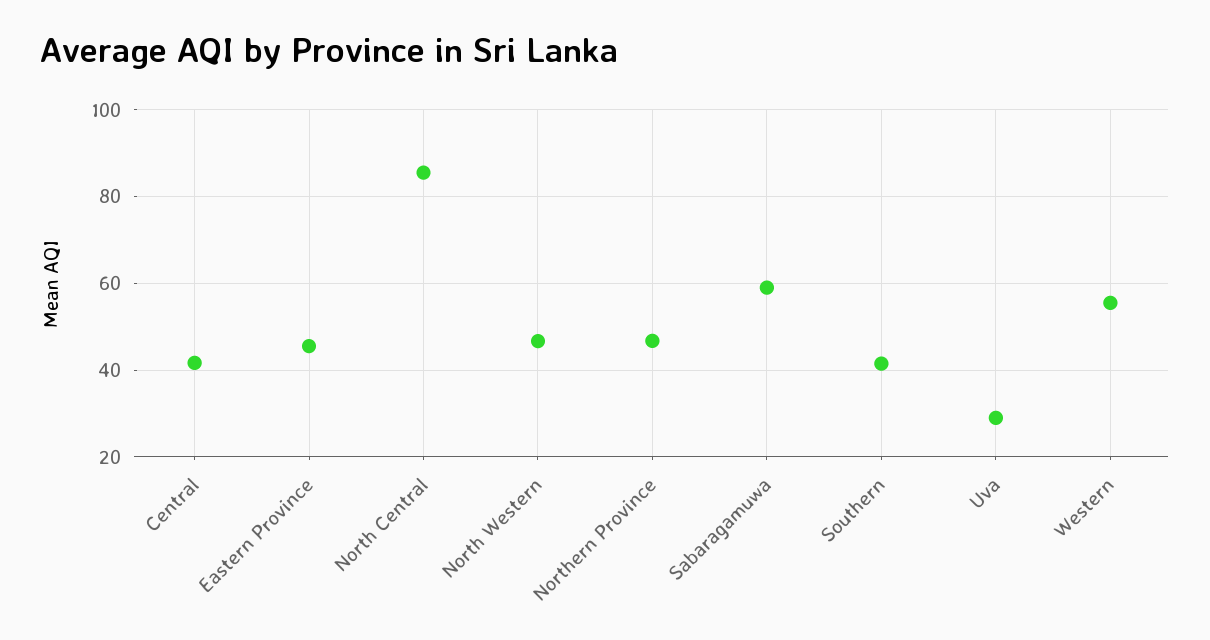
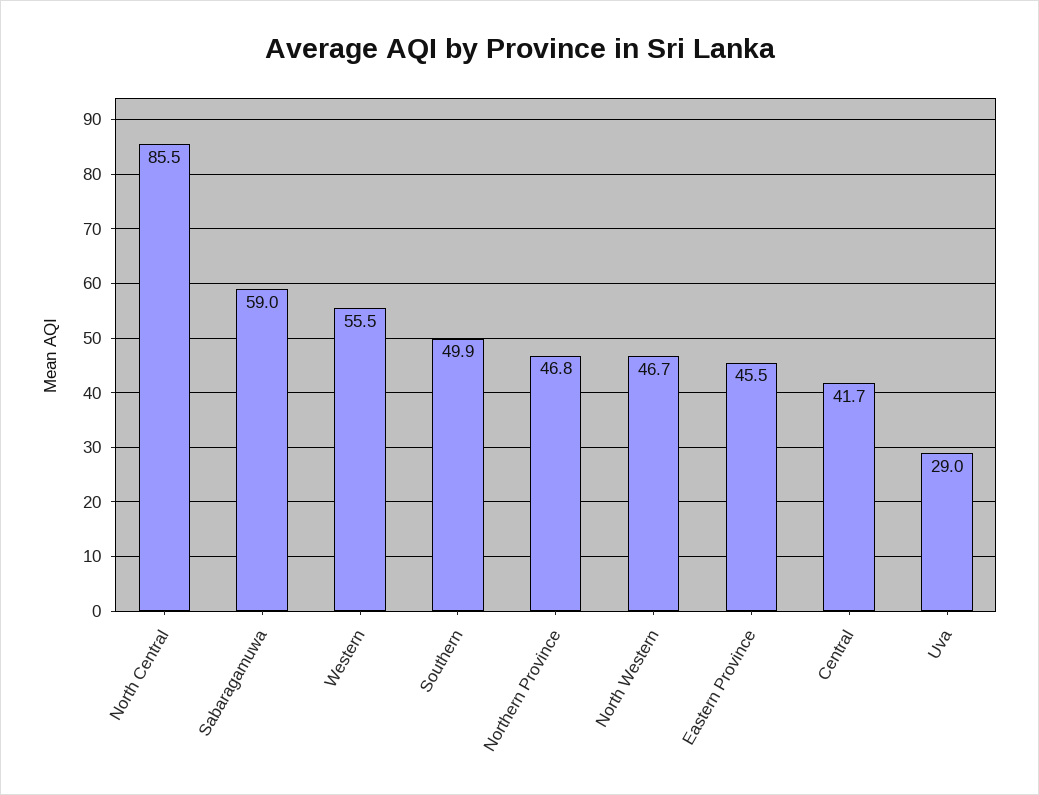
Southern: 42 -> 49.9

